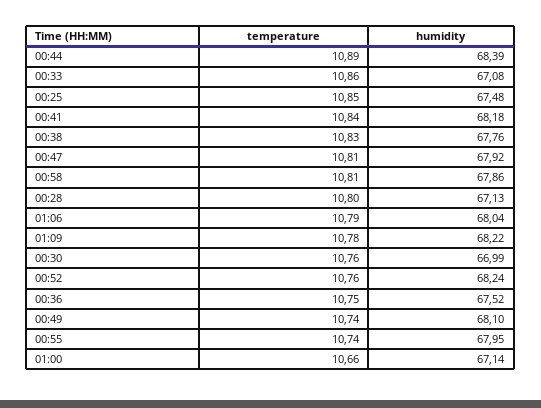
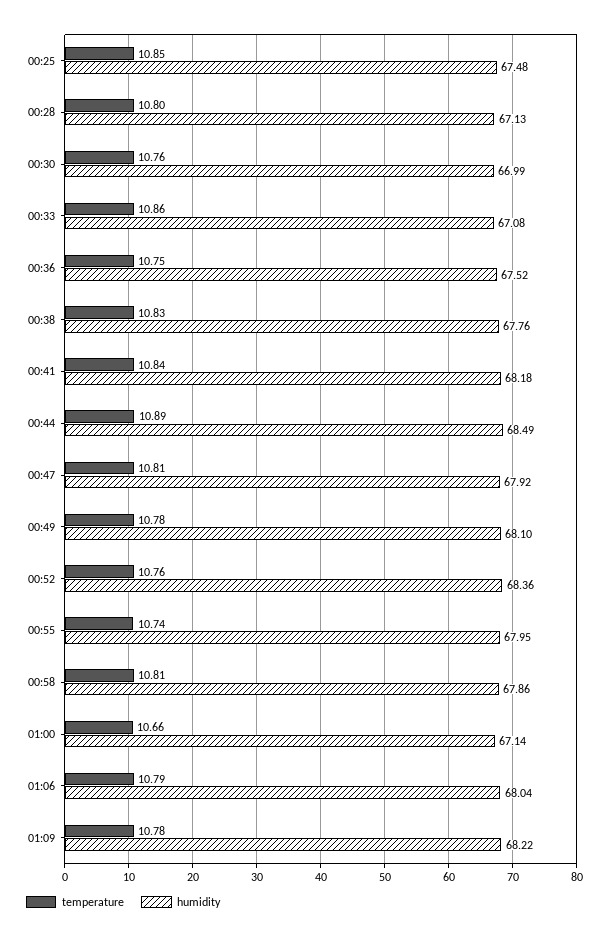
humidity, 00:44: 68.39 -> 68.49
humidity, 00:52: 68.24 -> 68.36
temperature, 00:49: 10.74 -> 10.78

